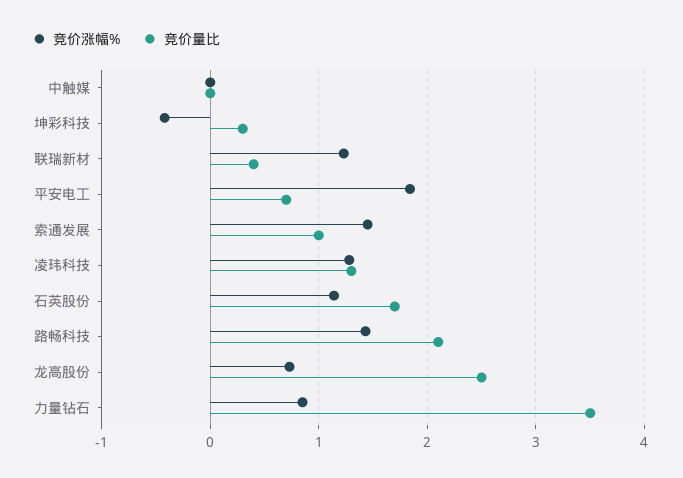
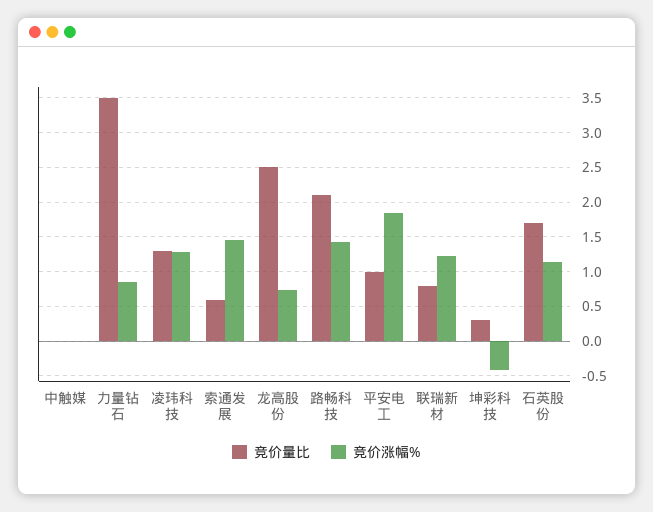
竞价量比, 联瑞新材: 0.4 -> 0.8
竞价量比, 平安电工: 0.7 -> 1
竞价量比, 索通发展: 1 -> 0.6

